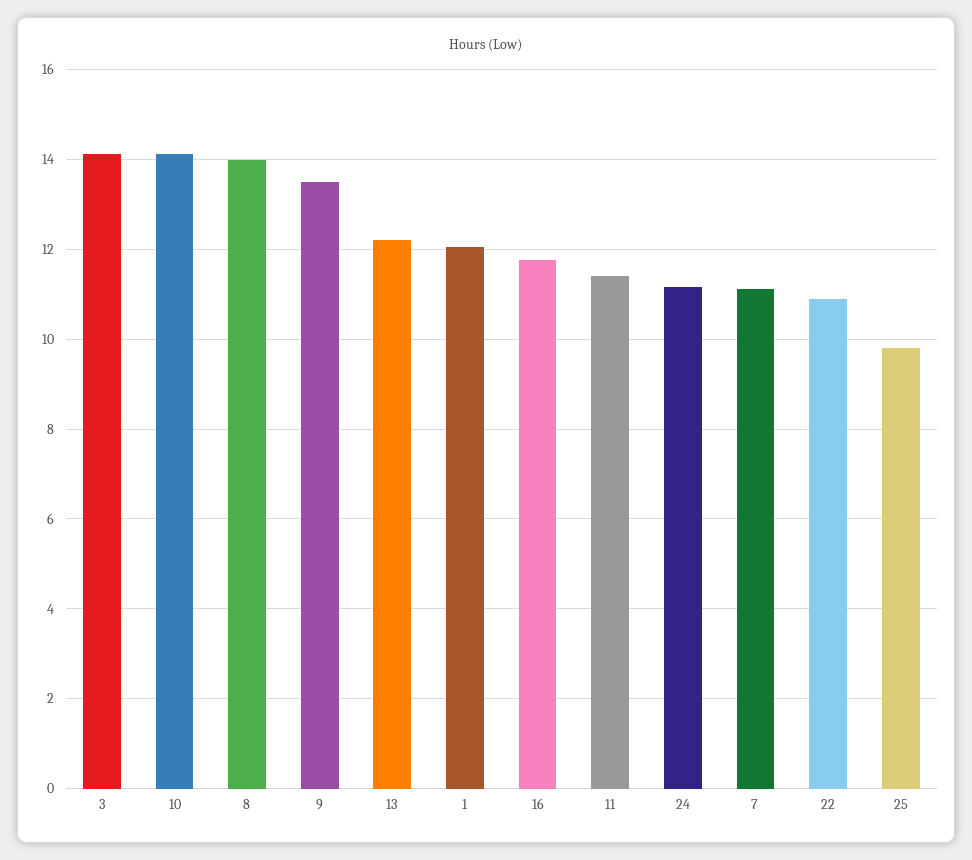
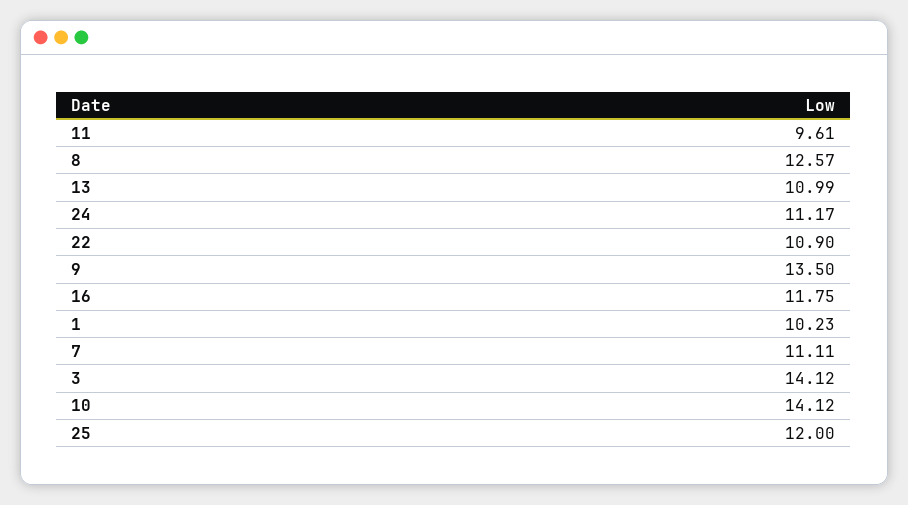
8: 14 -> 12.57
13: 12.2 -> 10.99
1: 12 -> 10.23
11: 11.4 -> 9.61
25: 9.8 -> 12

